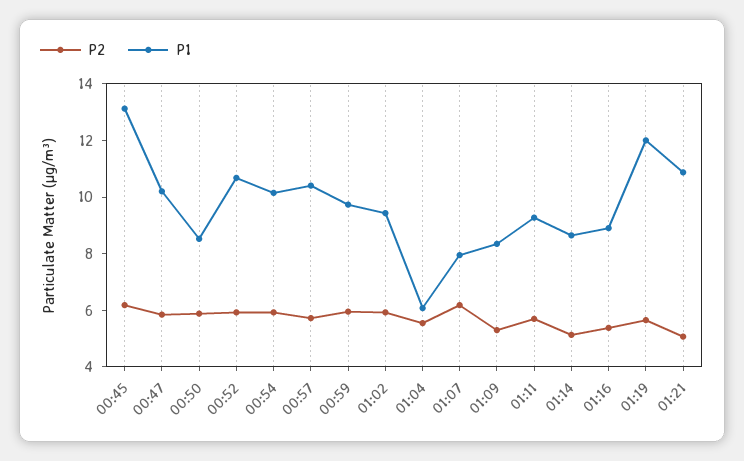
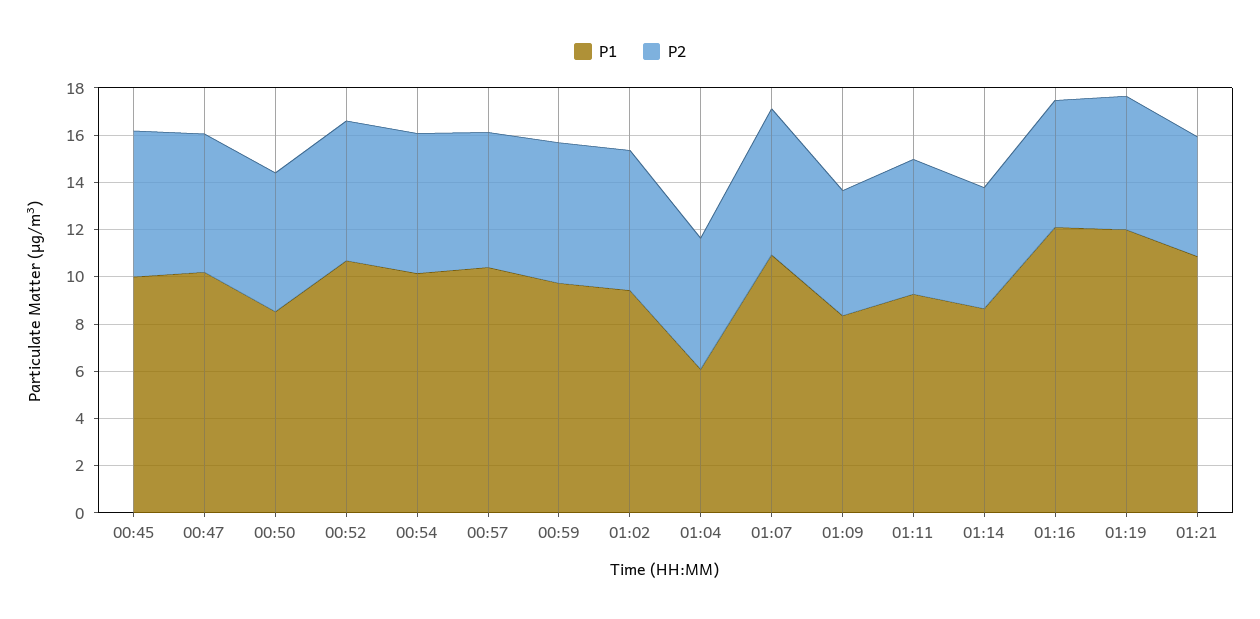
P1, 00:45: 13 -> 10
P1, 01:07: 8 -> 11
P1, 01:16: 9 -> 12

